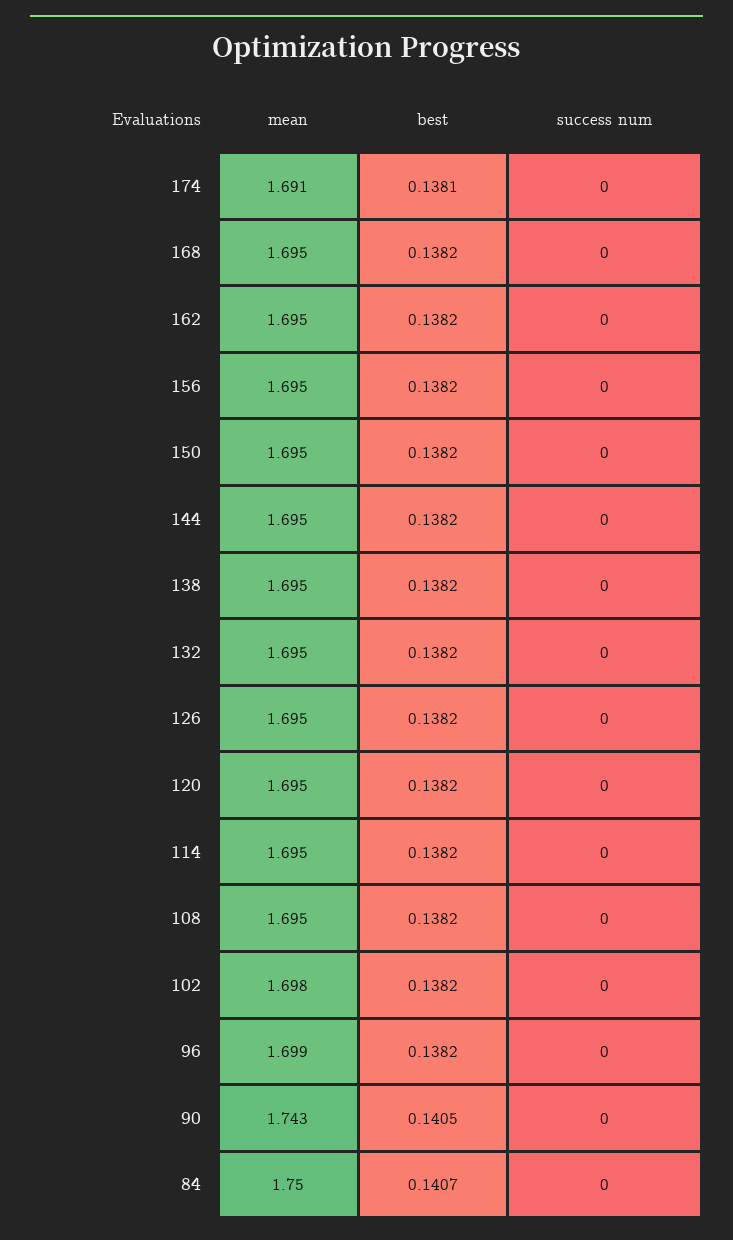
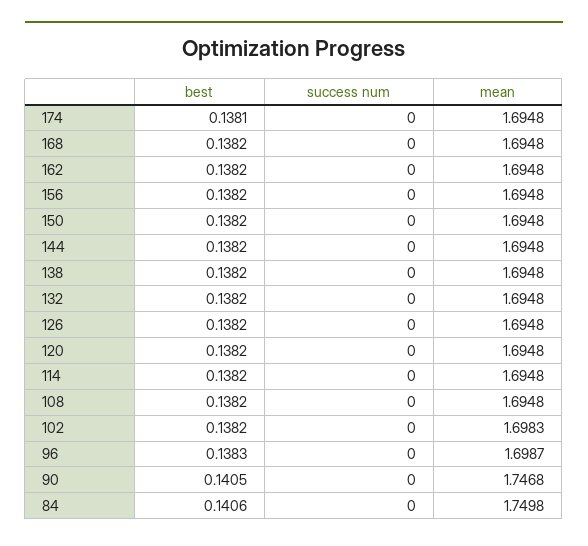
mean, 174: 1.691 -> 1.6948
best, 96: 0.1382 -> 0.1383
mean, 90: 1.743 -> 1.7468
best, 84: 0.1407 -> 0.1406

